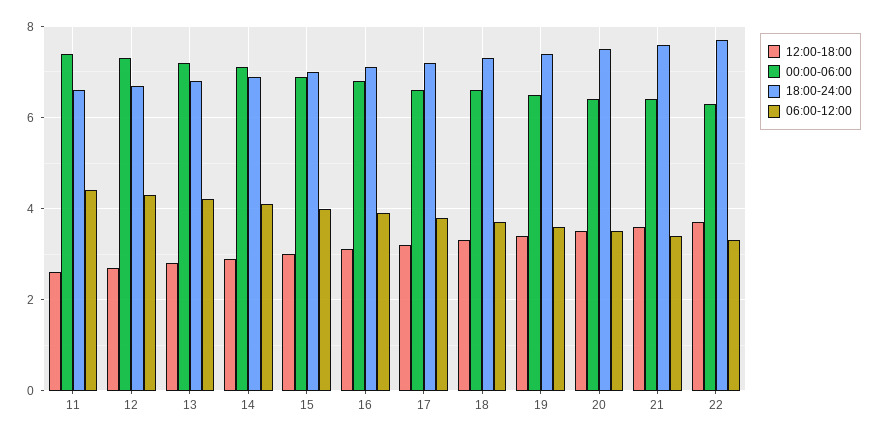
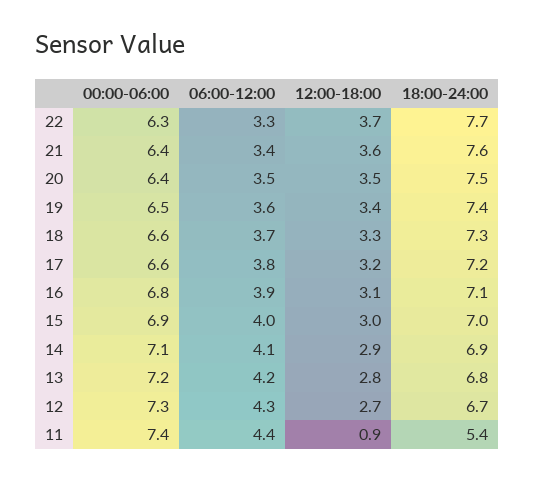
12:00-18:00, 11: 2.5 -> 0.9
18:00-24:00, 11: 6.5 -> 5.4

